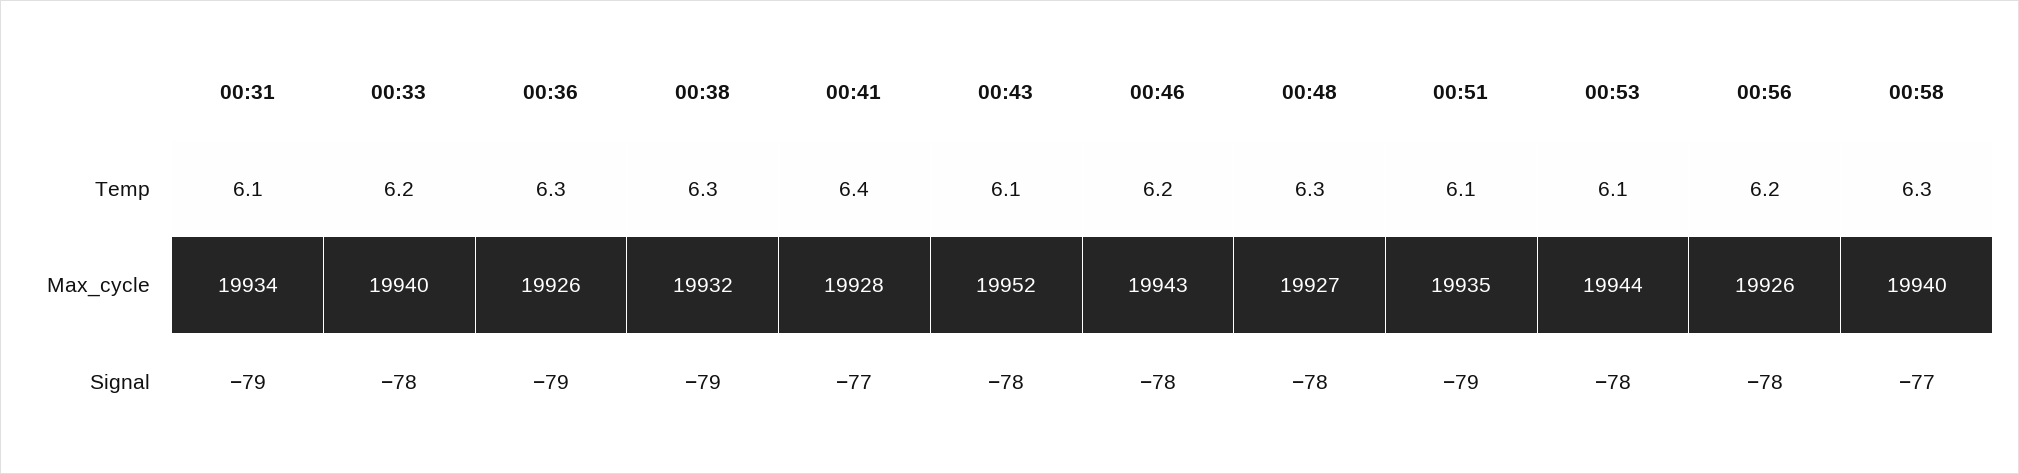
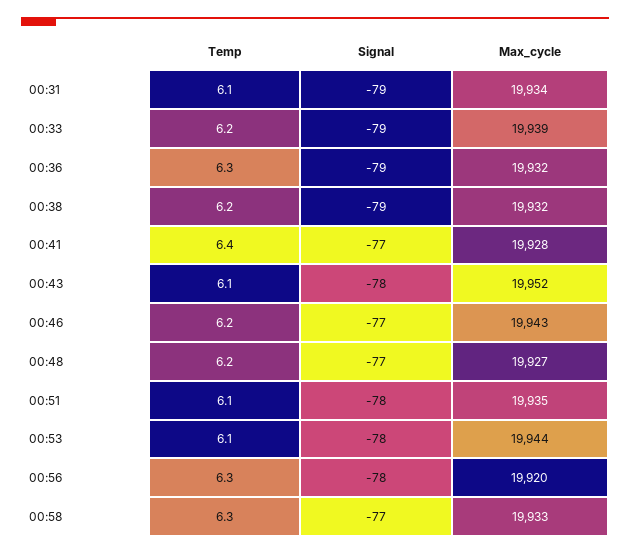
00:38, Temp: 6.3 -> 6.2
00:48, Temp: 6.3 -> 6.2
00:56, Temp: 6.2 -> 6.3
00:33, Max_cycle: 19940 -> 19939
00:36, Max_cycle: 19926 -> 19932
00:56, Max_cycle: 19926 -> 19920
00:58, Max_cycle: 19940 -> 19933
00:33, Signal: -78 -> -79
00:46, Signal: -78 -> -77
00:48, Signal: -78 -> -77
00:51, Signal: -79 -> -78

